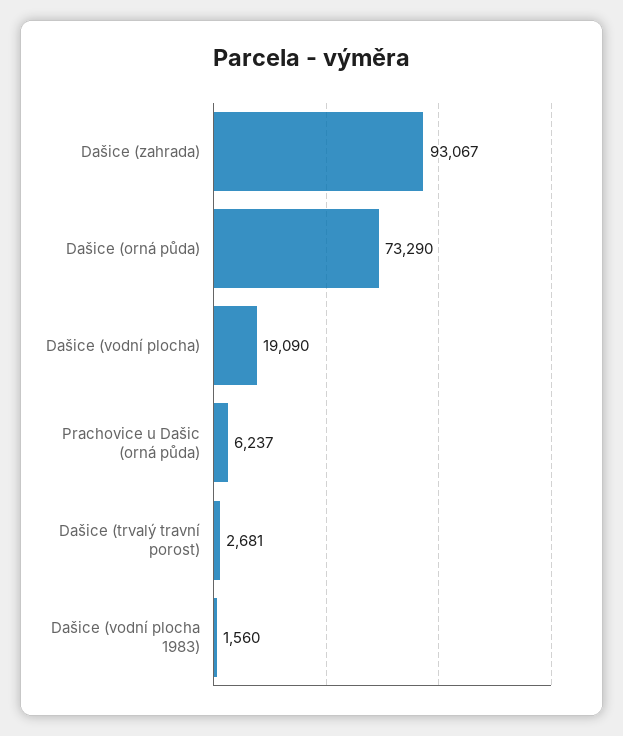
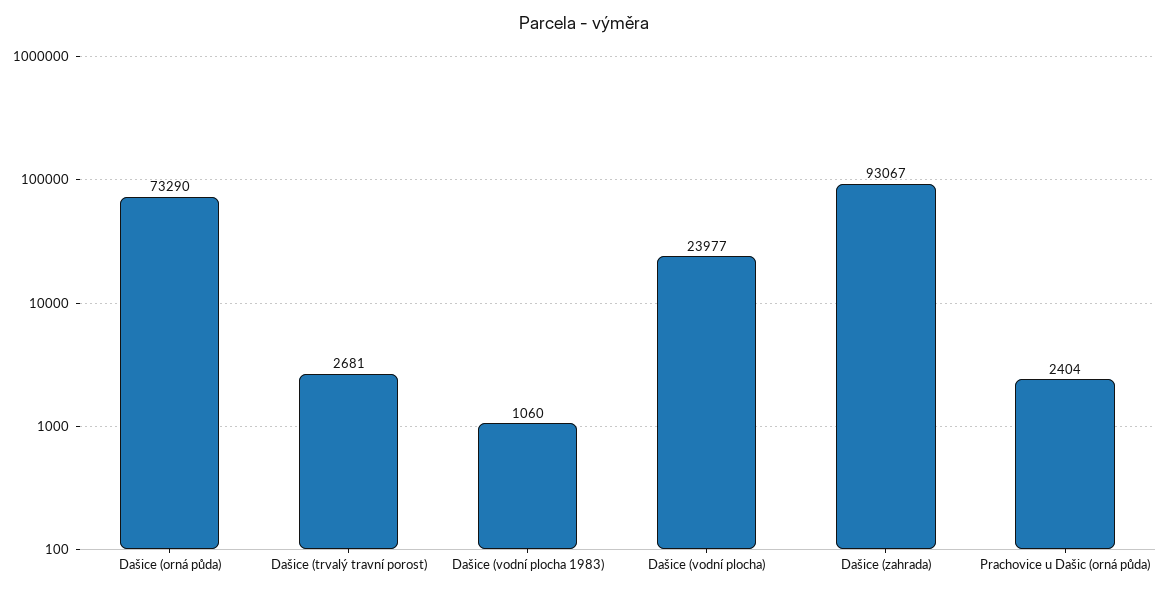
Dašice (vodní plocha): 19090 -> 23977
Prachovice u Dašic (orná půda): 6237 -> 2404
Dašice (vodní plocha 1983): 1560 -> 1060

